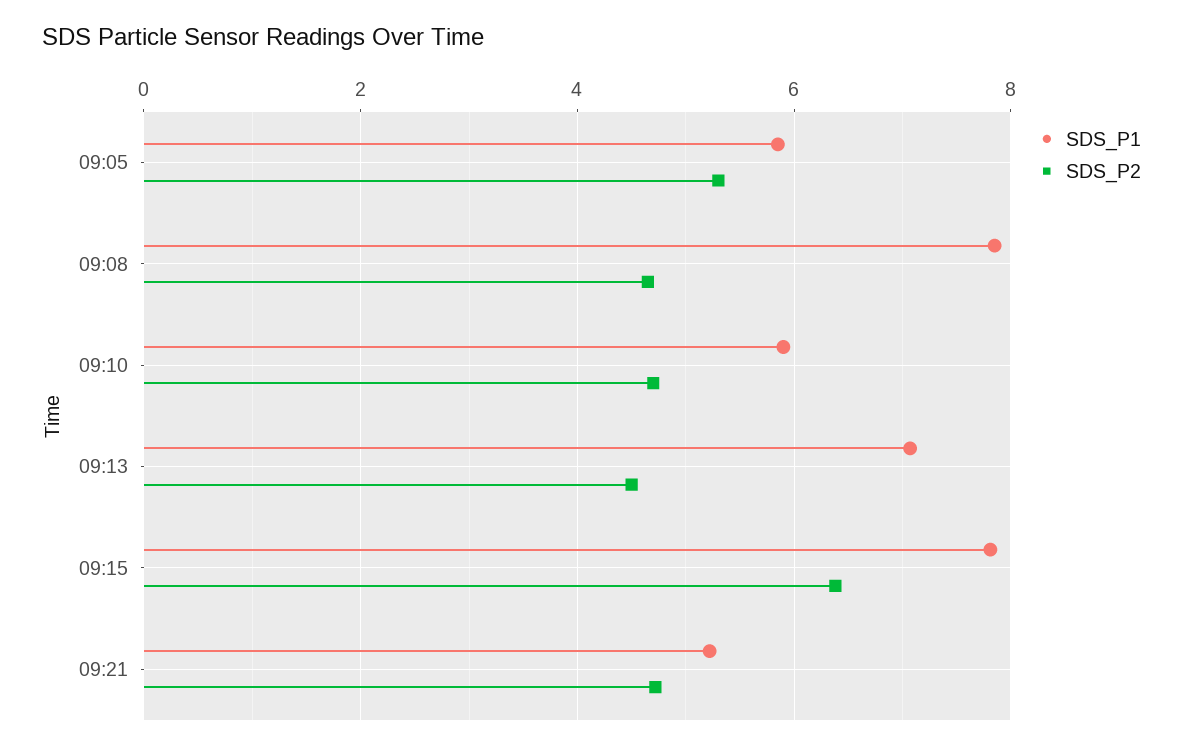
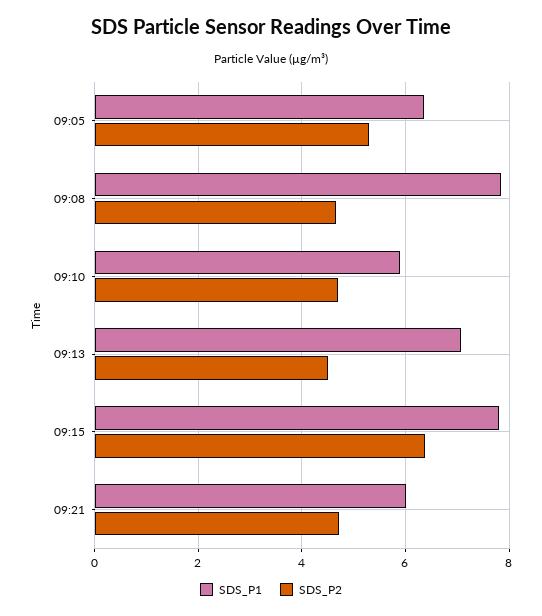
SDS_P1, 09:05: 5.8 -> 6.4
SDS_P1, 09:21: 5.2 -> 6

